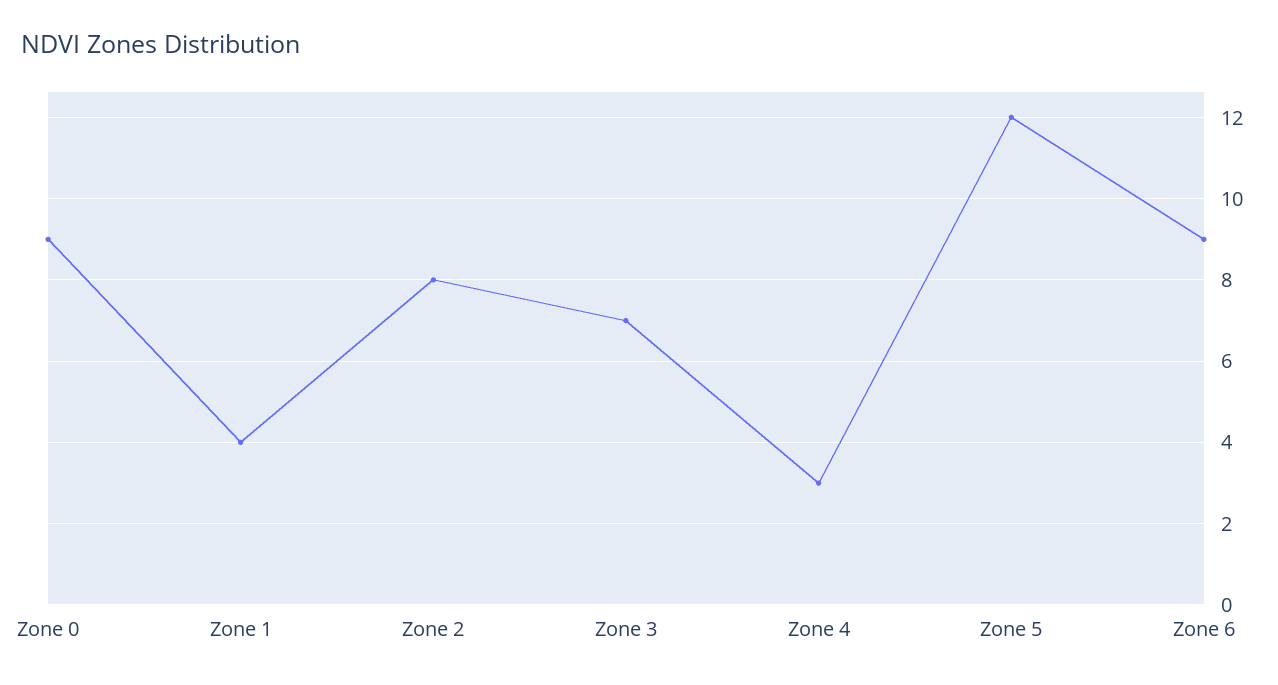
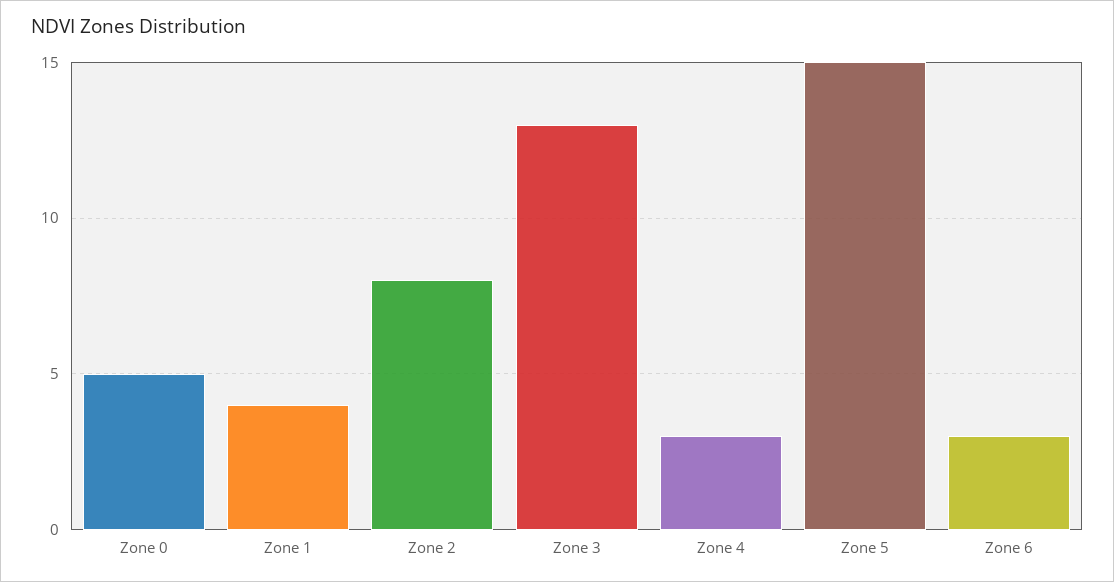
Zone 0: 9 -> 5
Zone 3: 7 -> 13
Zone 5: 12 -> 15
Zone 6: 9 -> 3

